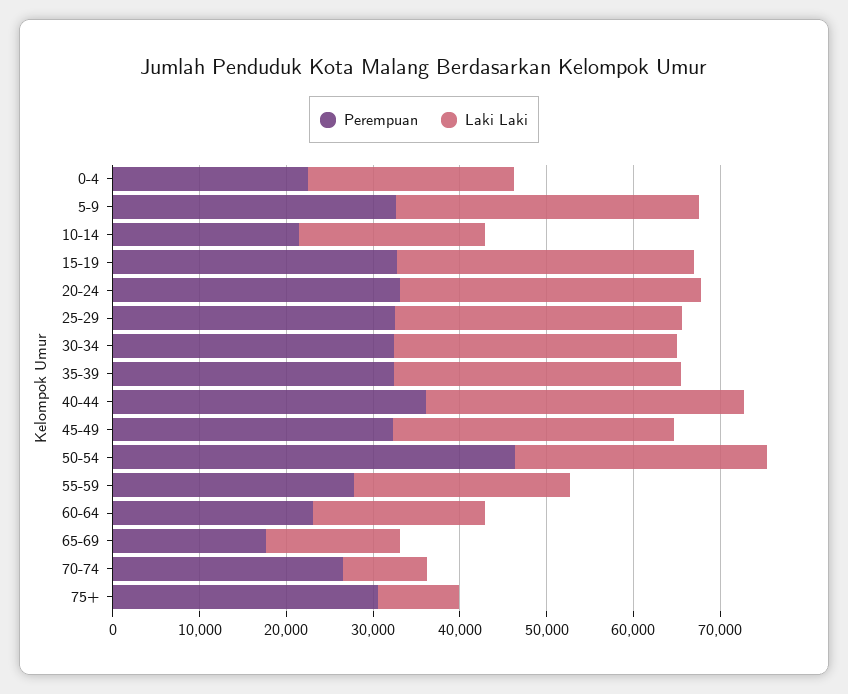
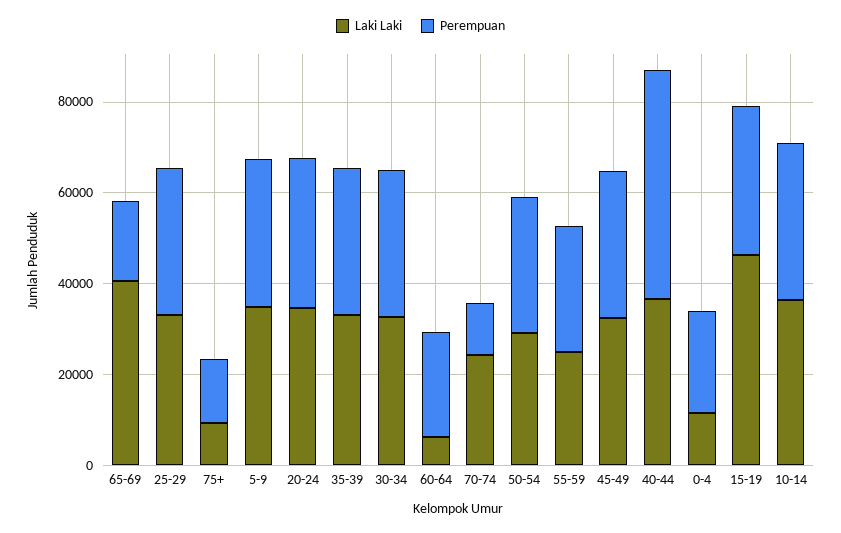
Laki Laki, 0-4: 24000 -> 10000
Perempuan, 10-14: 22000 -> 35000
Laki Laki, 10-14: 22000 -> 35000
Laki Laki, 15-19: 34000 -> 45000
Perempuan, 40-44: 36000 -> 50000
Perempuan, 50-54: 46000 -> 30000
Laki Laki, 60-64: 20000 -> 5000
Laki Laki, 65-69: 16000 -> 40000
Perempuan, 70-74: 26000 -> 10000
Laki Laki, 70-74: 10000 -> 25000
Perempuan, 75+: 30000 -> 15000

